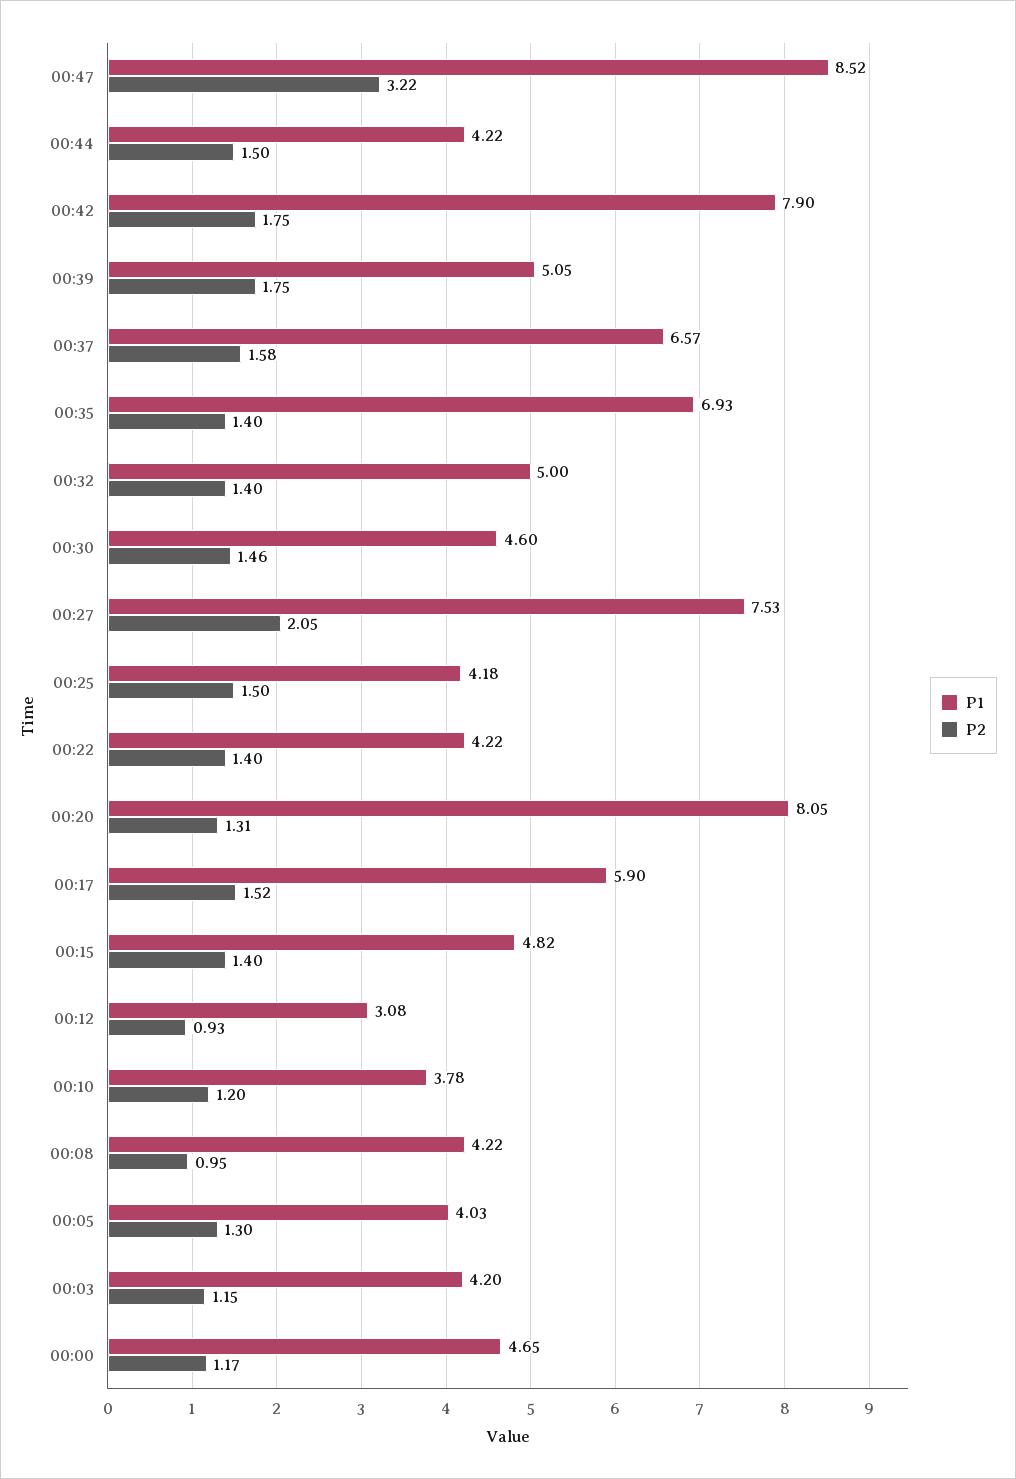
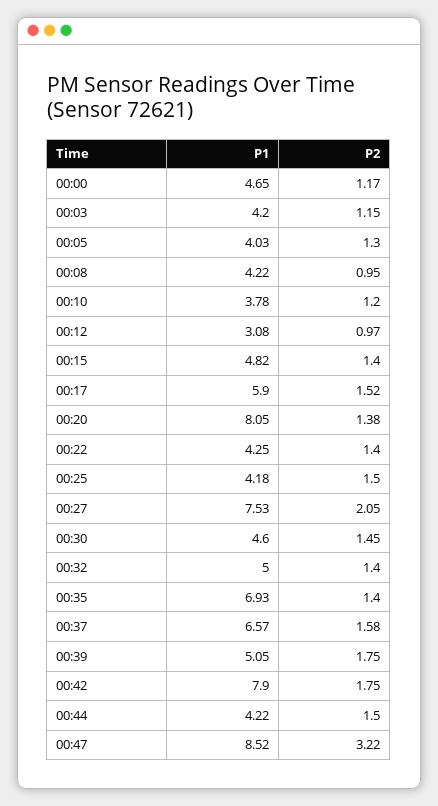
P2, 00:30: 1.46 -> 1.45
P1, 00:22: 4.22 -> 4.25
P2, 00:20: 1.31 -> 1.38
P2, 00:12: 0.93 -> 0.97

